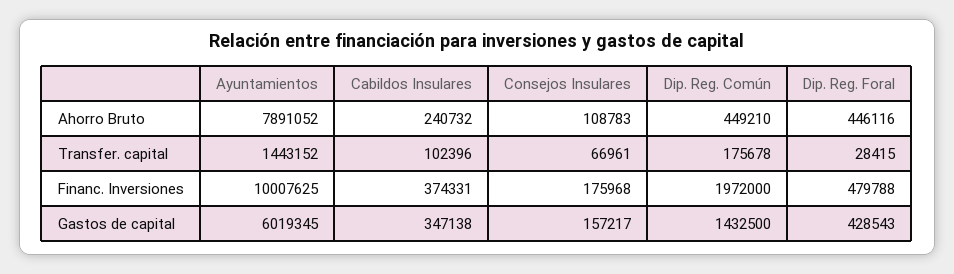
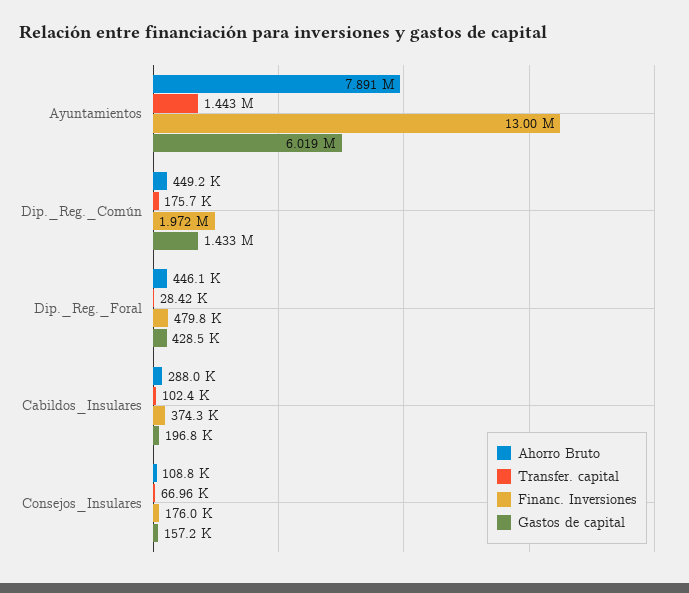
Ahorro Bruto, Cabildos Insulares: 240732 -> 288000
Financ. Inversiones, Ayuntamientos: 10007625 -> 13000000
Gastos de capital, Cabildos Insulares: 347138 -> 196800

